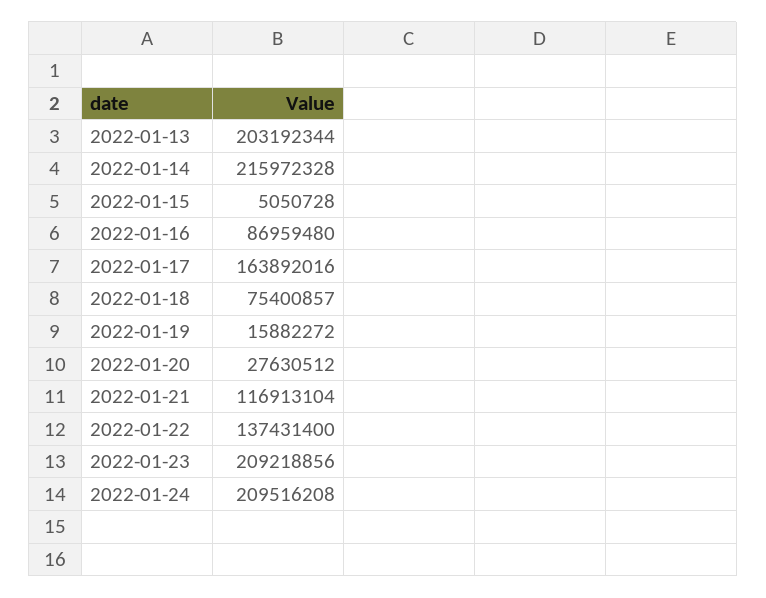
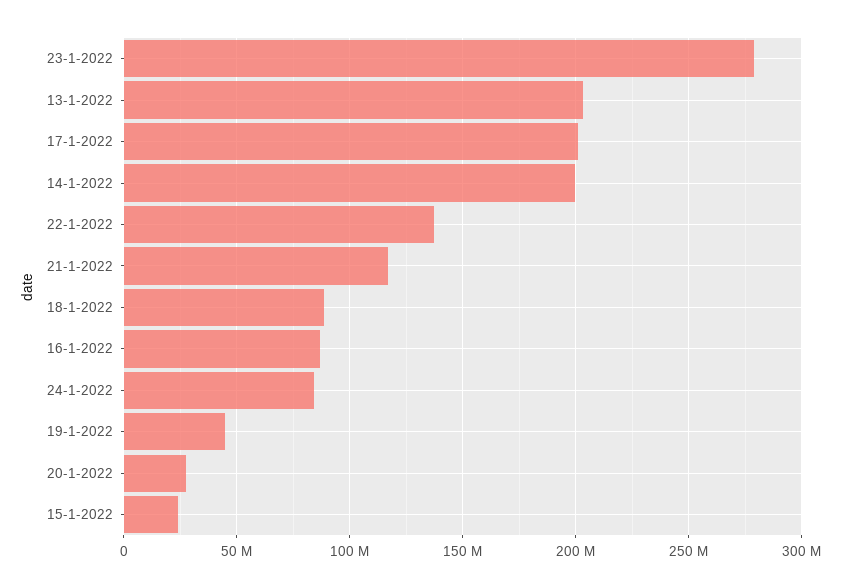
2022-01-14: 215972328 -> 200000000
2022-01-15: 5050728 -> 25000000
2022-01-17: 163892016 -> 200000000
2022-01-18: 75400857 -> 90000000
2022-01-19: 15882272 -> 45000000
2022-01-23: 209218856 -> 280000000
2022-01-24: 209516208 -> 85000000

